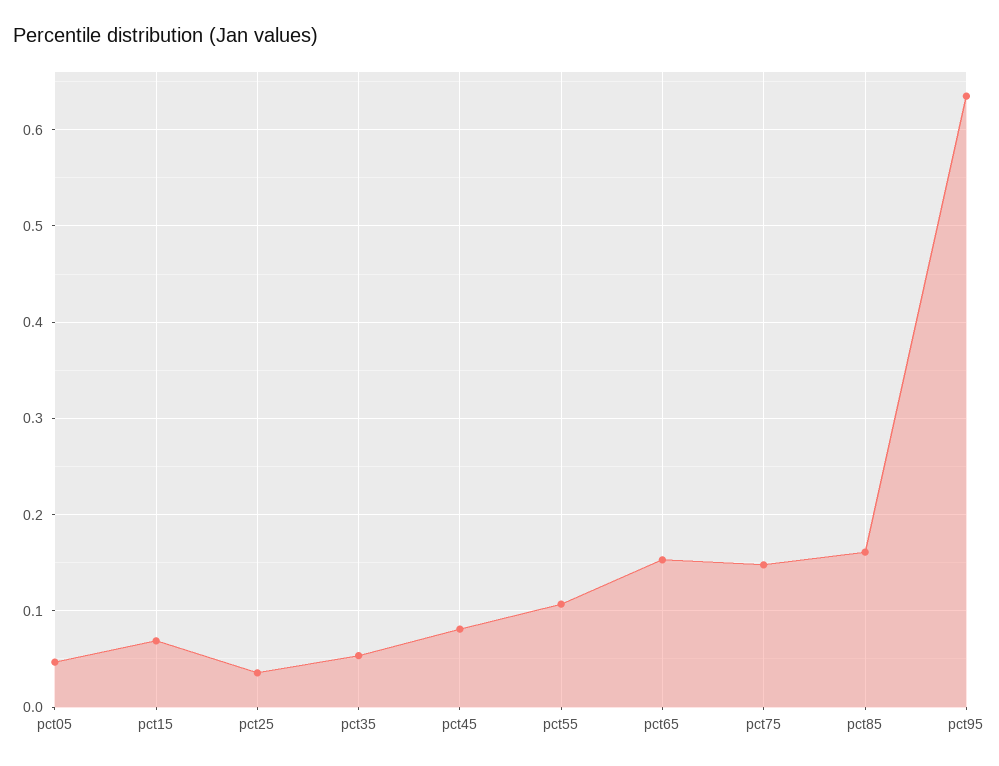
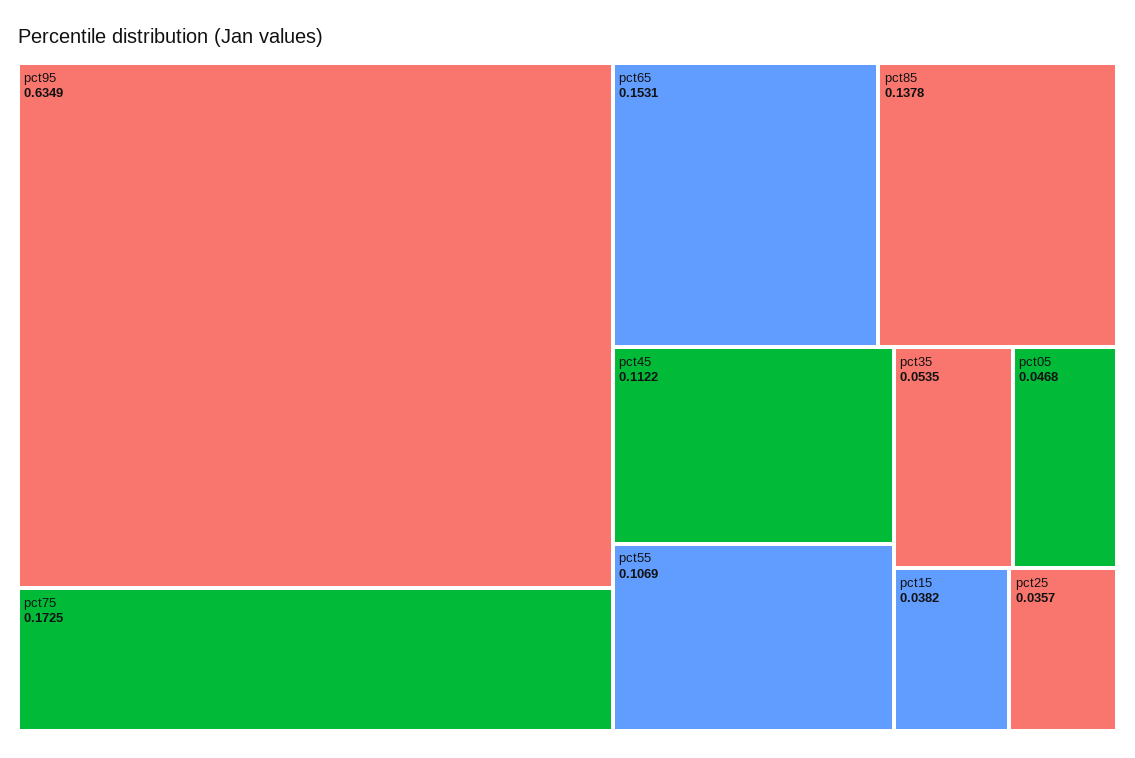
pct15: 0.07 -> 0.0382
pct45: 0.08 -> 0.1122
pct75: 0.15 -> 0.1725
pct85: 0.16 -> 0.1378

